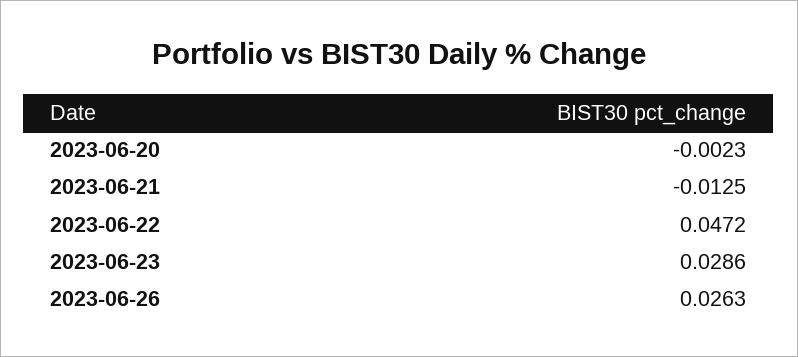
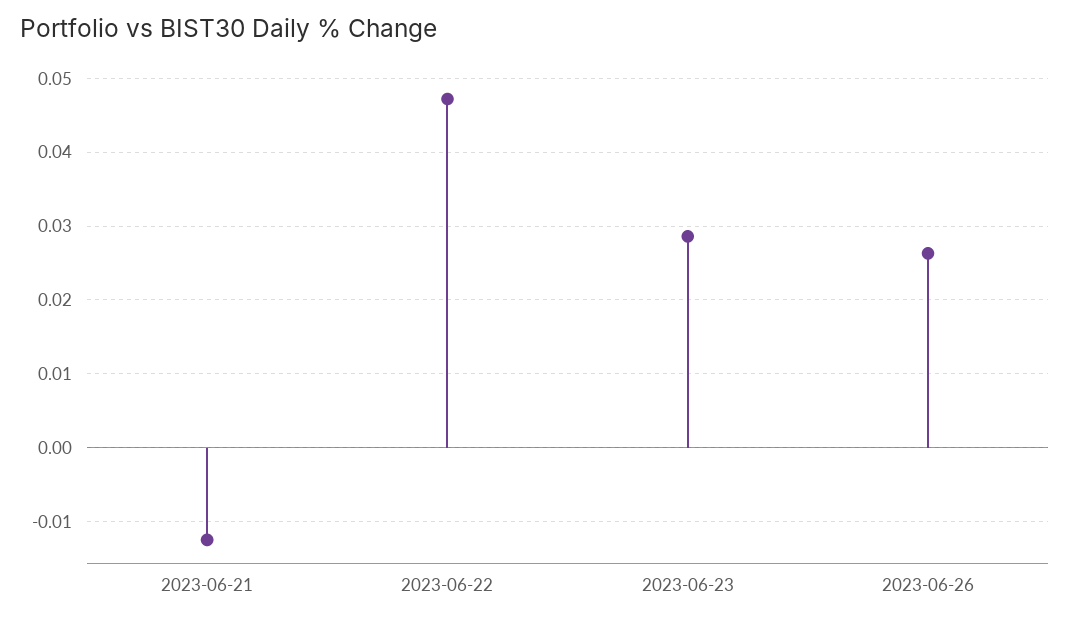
2023-06-20: -0.0023 -> none

